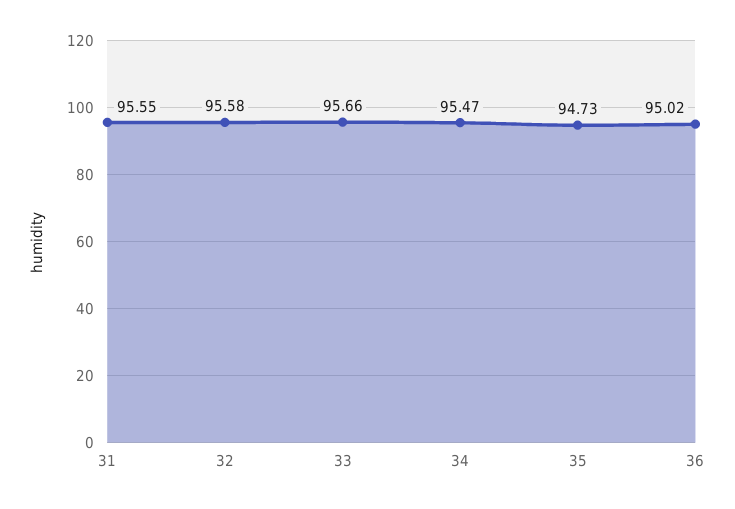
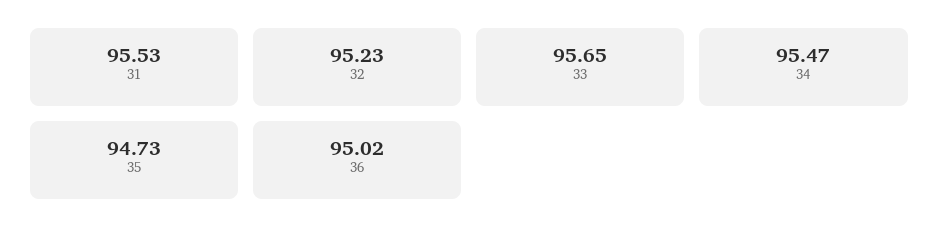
31: 95.55 -> 95.53
32: 95.58 -> 95.23
33: 95.66 -> 95.65

